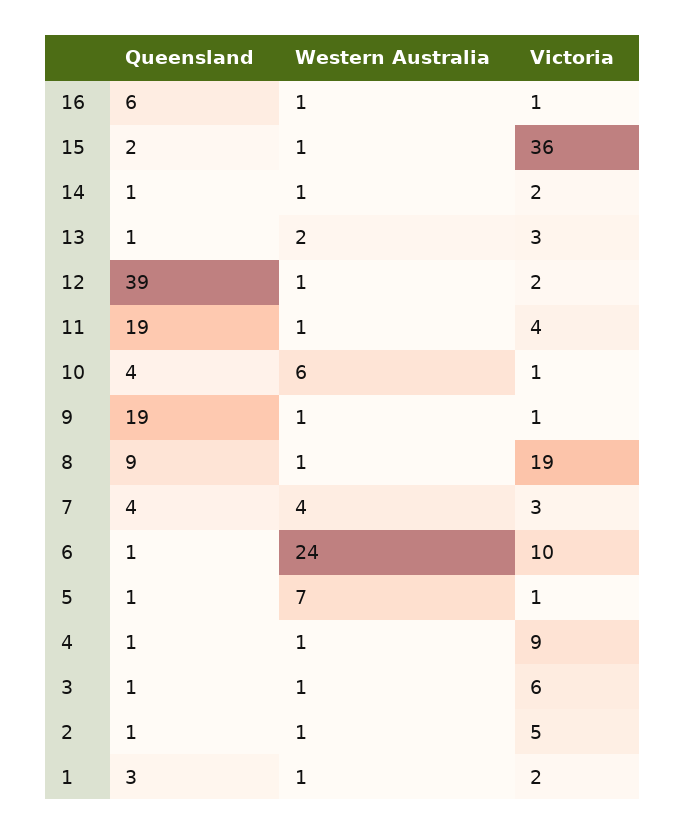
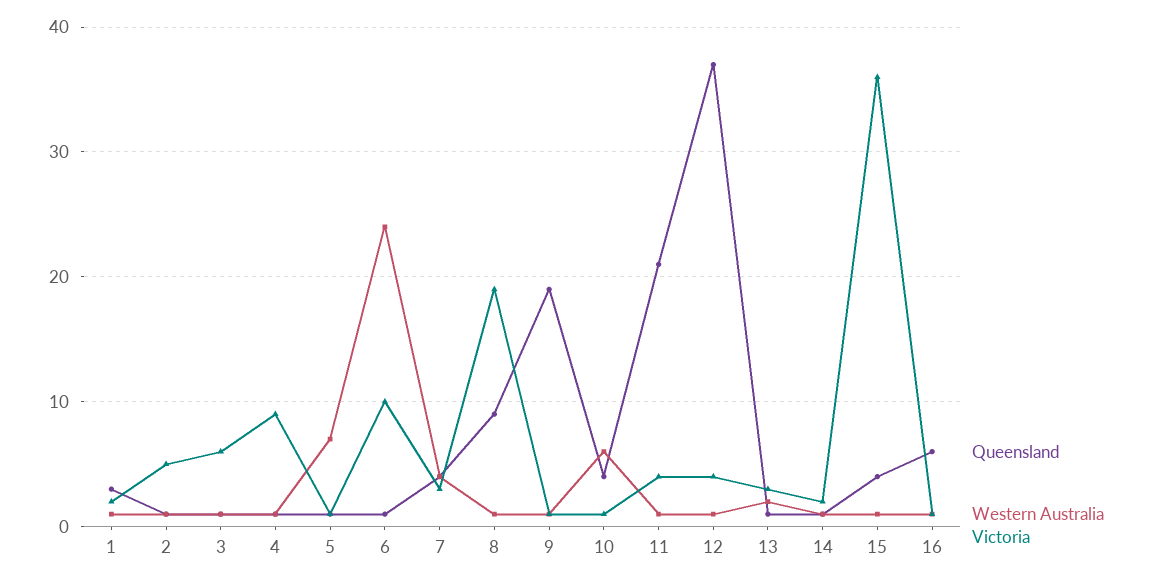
Queensland, 15: 2 -> 4
Queensland, 12: 39 -> 37
Victoria, 12: 2 -> 4
Queensland, 11: 19 -> 21

